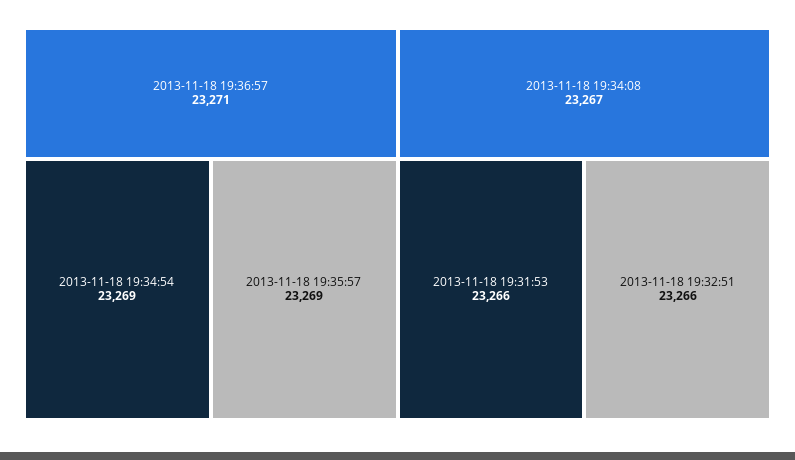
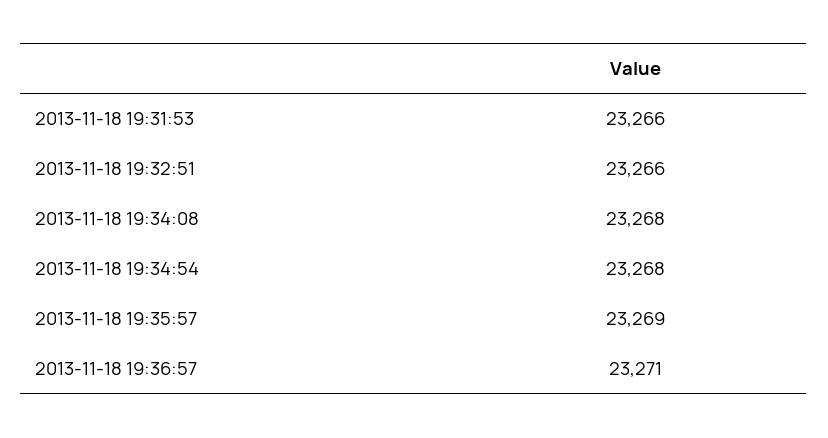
2013-11-18 19:34:54: 23269 -> 23268
2013-11-18 19:34:08: 23267 -> 23268

